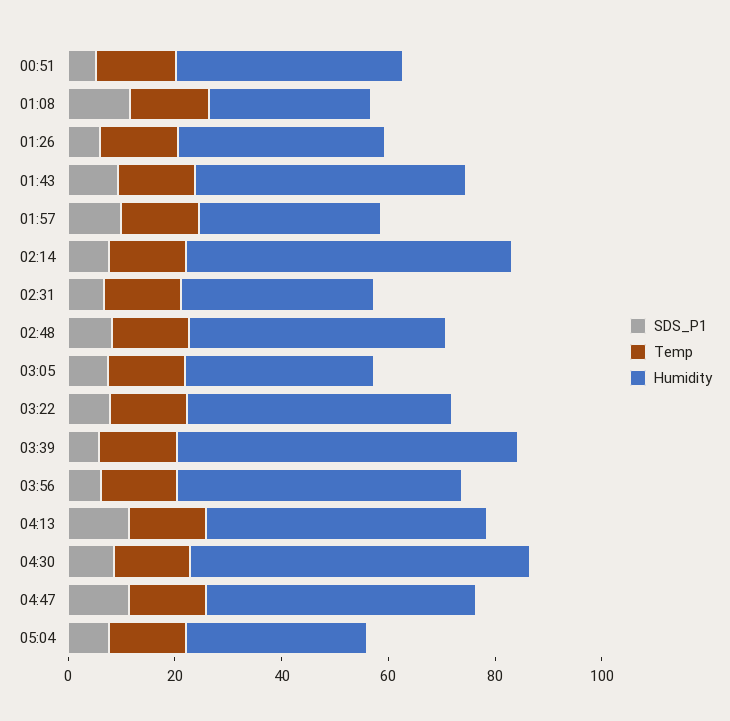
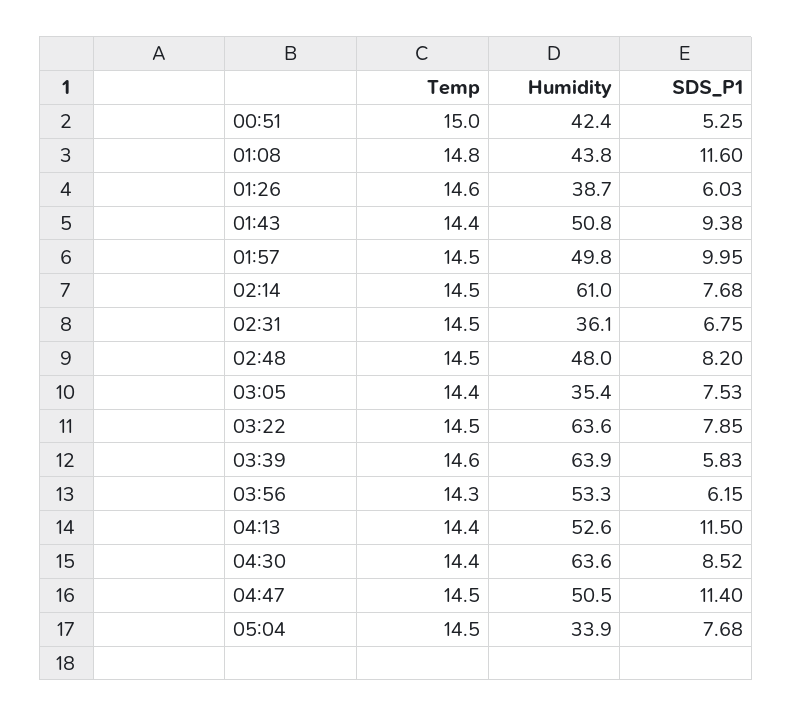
Humidity, 01:08: 30 -> 43.8
Humidity, 01:57: 35 -> 49.8
Humidity, 03:22: 50 -> 63.6

